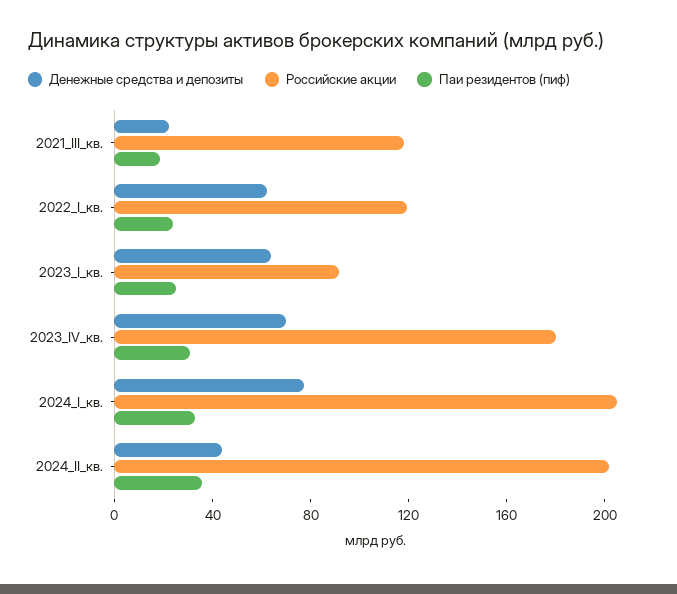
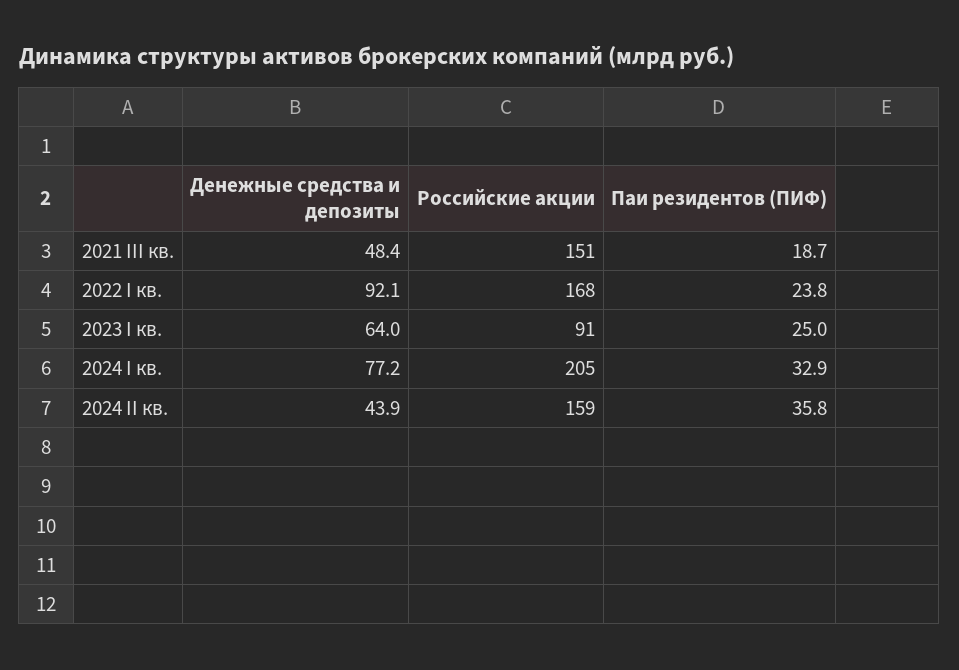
Денежные средства и депозиты, 2021_III_кв.: 20 -> 48.4
Российские акции, 2021_III_кв.: 120 -> 151
Денежные средства и депозиты, 2022_I_кв.: 60 -> 92.1
Российские акции, 2022_I_кв.: 120 -> 168
Денежные средства и депозиты, 2023_IV_кв.: 70 -> none
Российские акции, 2023_IV_кв.: 180 -> none
Паи резидентов (пиф), 2023_IV_кв.: 30 -> none
Российские акции, 2024_II_кв.: 200 -> 159

